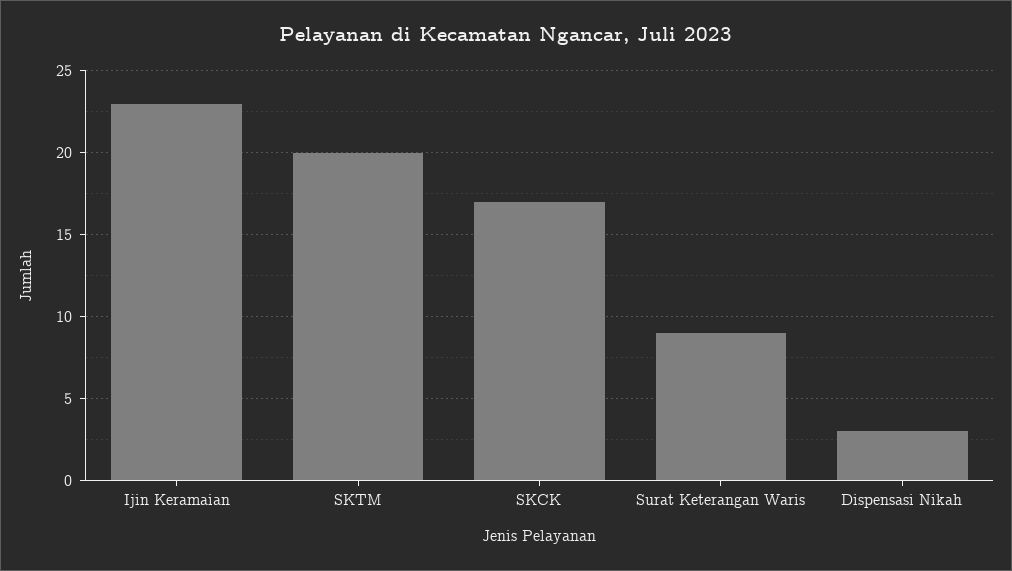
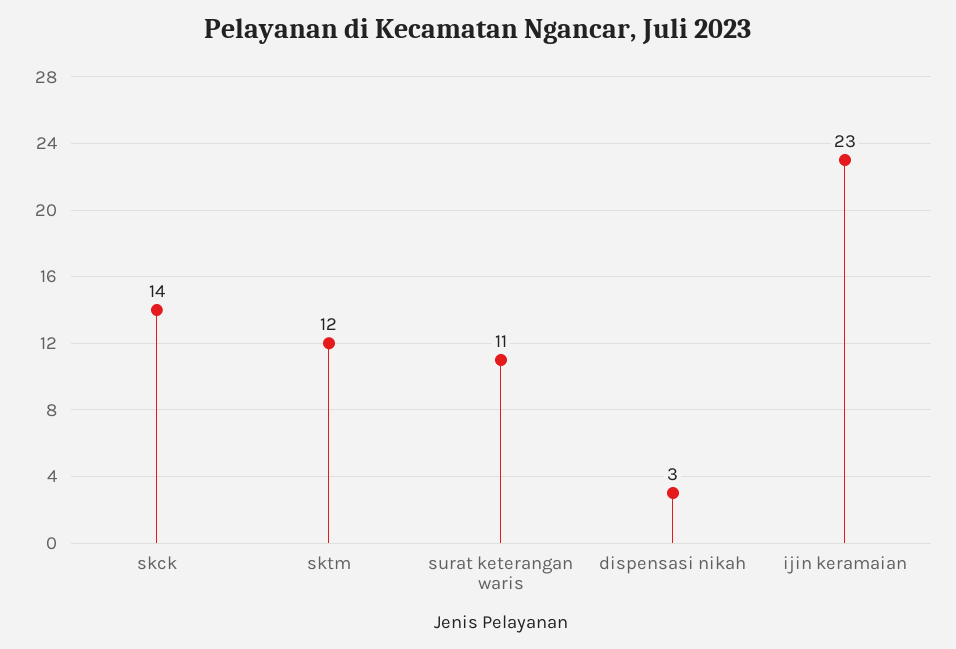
SKTM: 20 -> 12
SKCK: 17 -> 14
Surat Keterangan Waris: 9 -> 11

